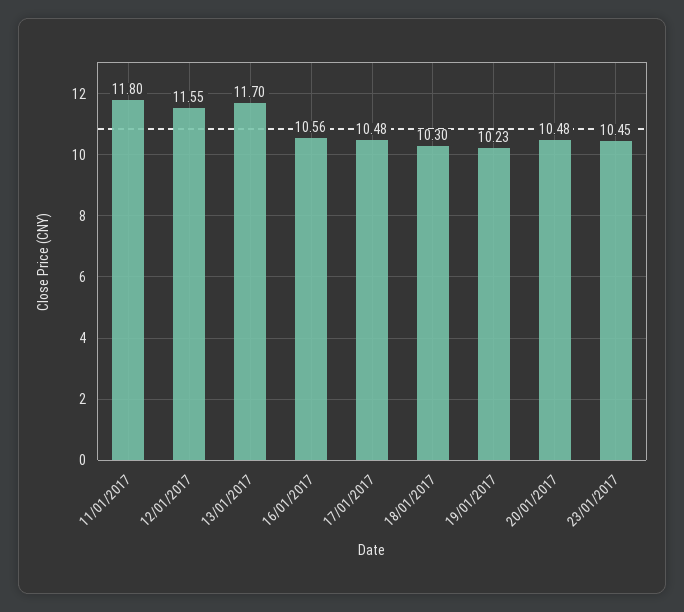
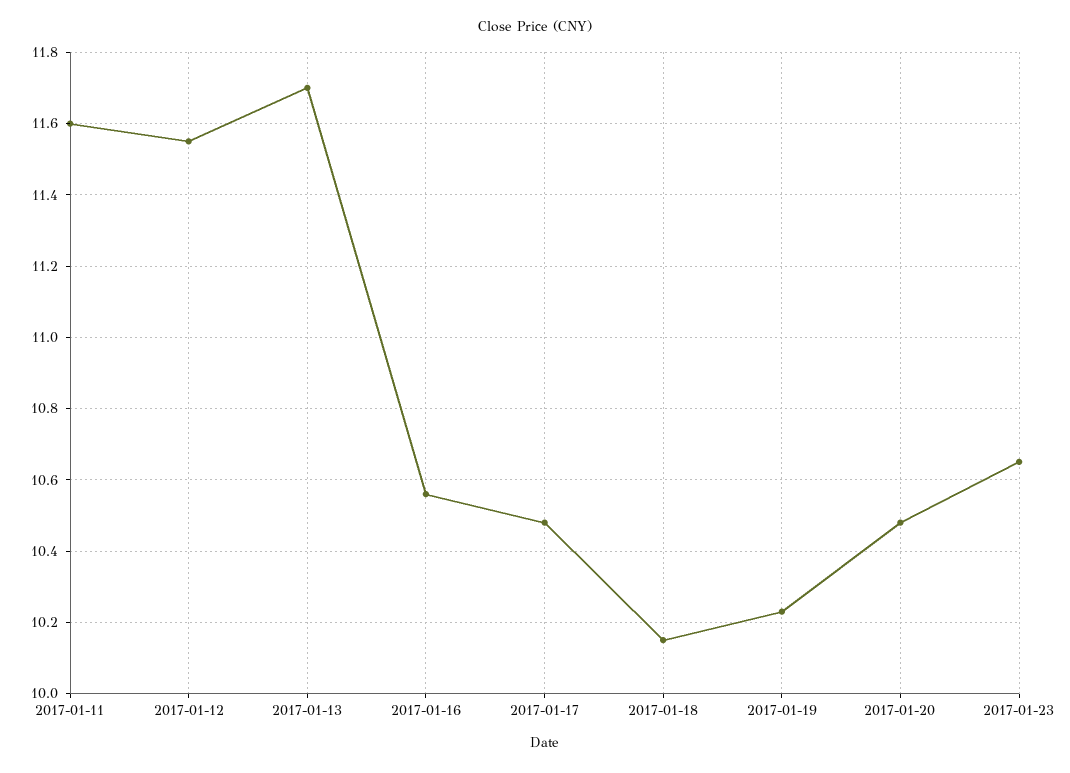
11/01/2017: 11.8 -> 11.6
18/01/2017: 10.3 -> 10.15
23/01/2017: 10.45 -> 10.65

